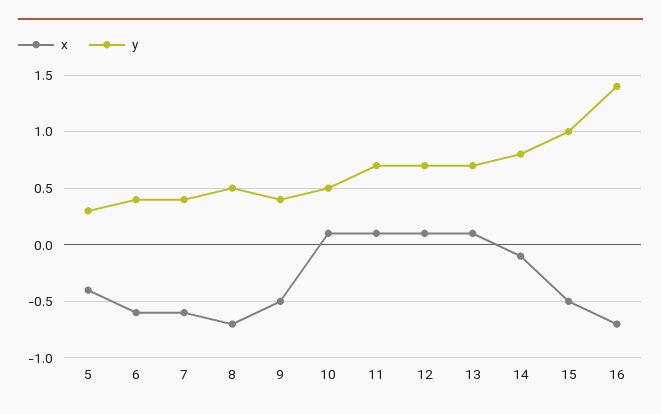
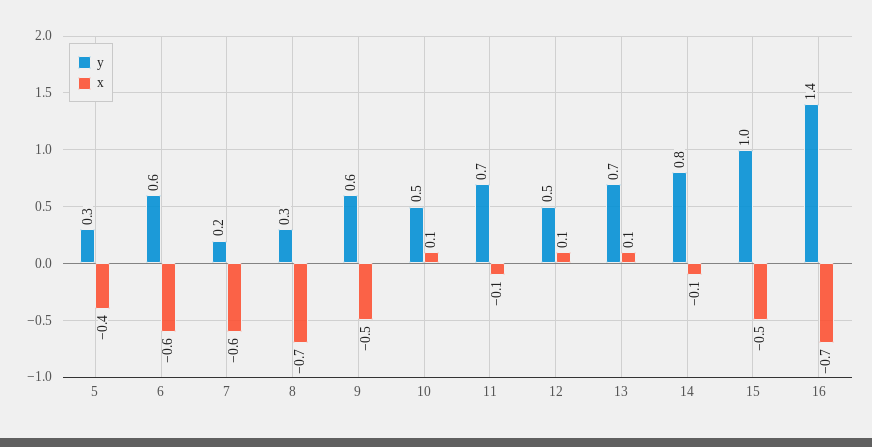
y, 6: 0.4 -> 0.6
y, 7: 0.4 -> 0.2
y, 8: 0.5 -> 0.3
y, 9: 0.4 -> 0.6
x, 11: 0.1 -> -0.1
y, 12: 0.7 -> 0.5

